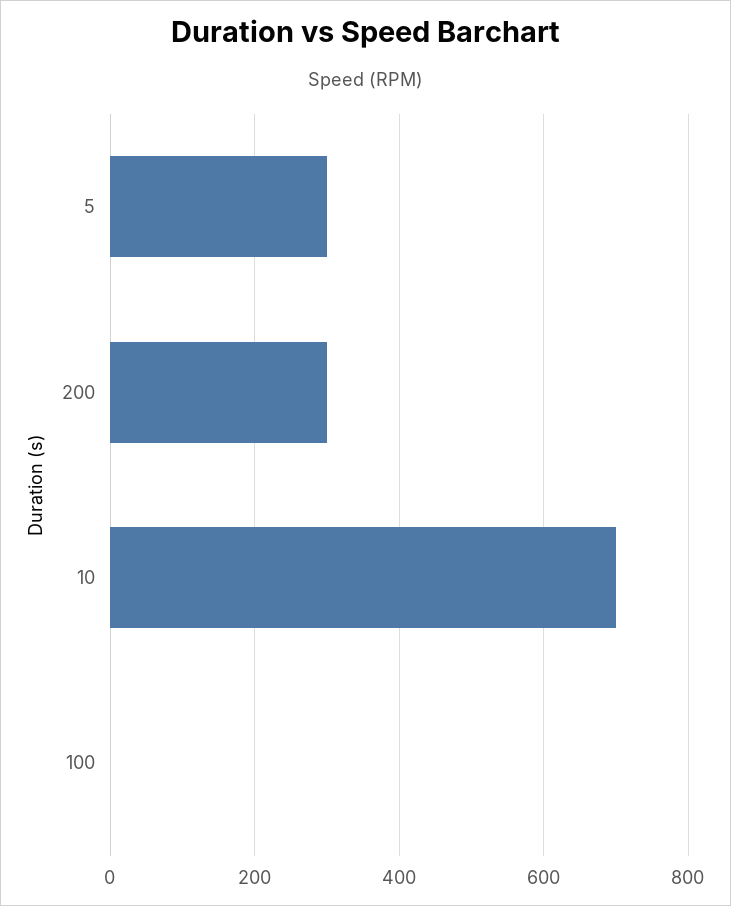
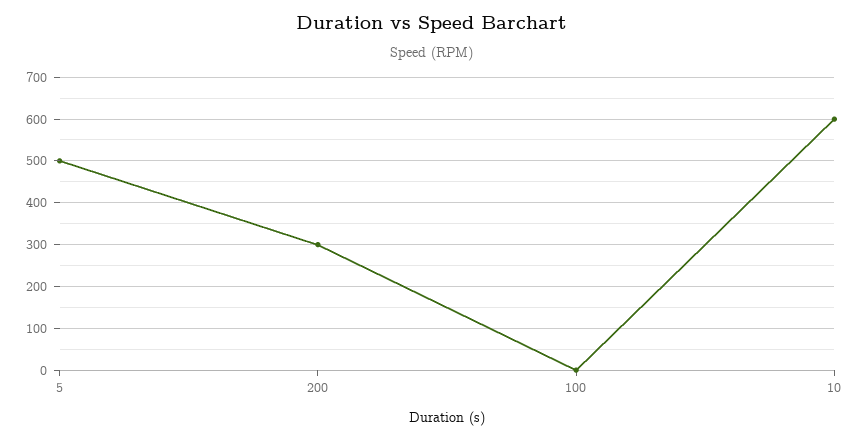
5: 300 -> 500
10: 700 -> 600

